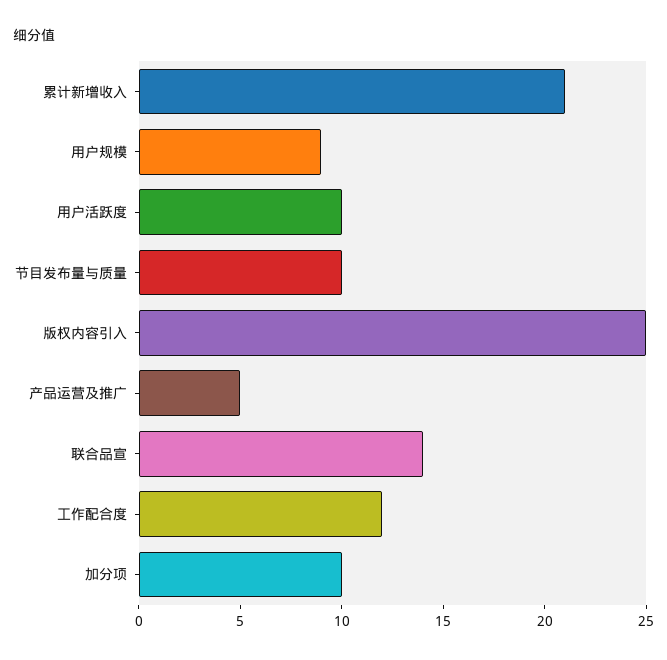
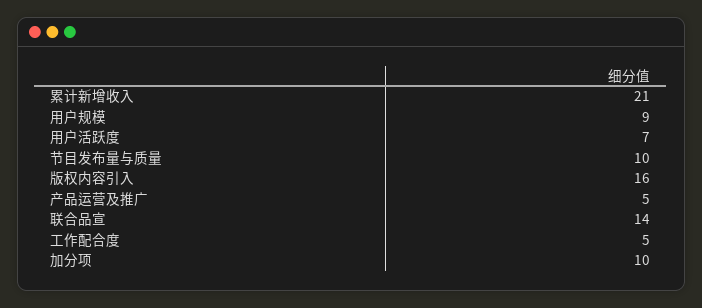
用户活跃度: 10 -> 7
版权内容引入: 25 -> 16
工作配合度: 12 -> 5

